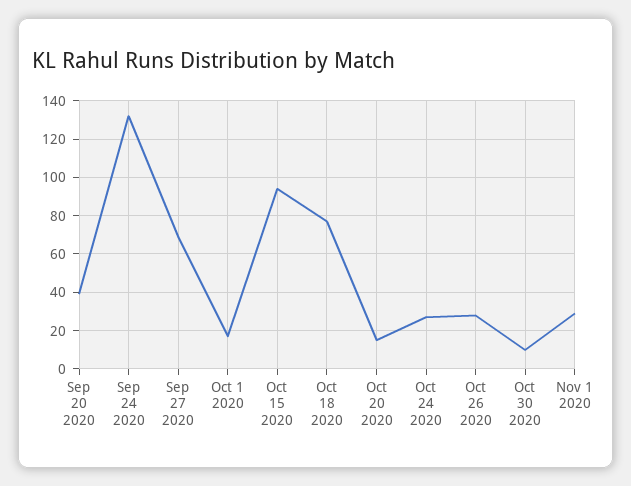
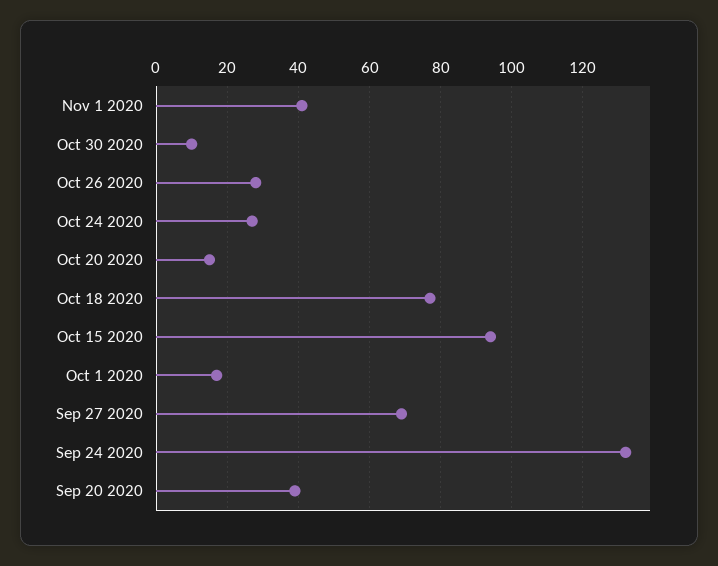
Nov 1 2020: 30 -> 40

